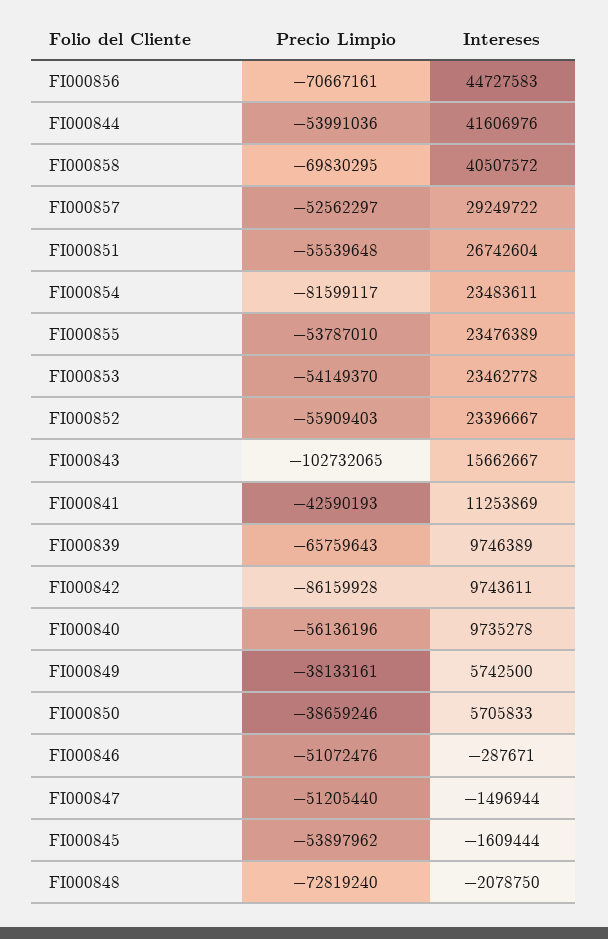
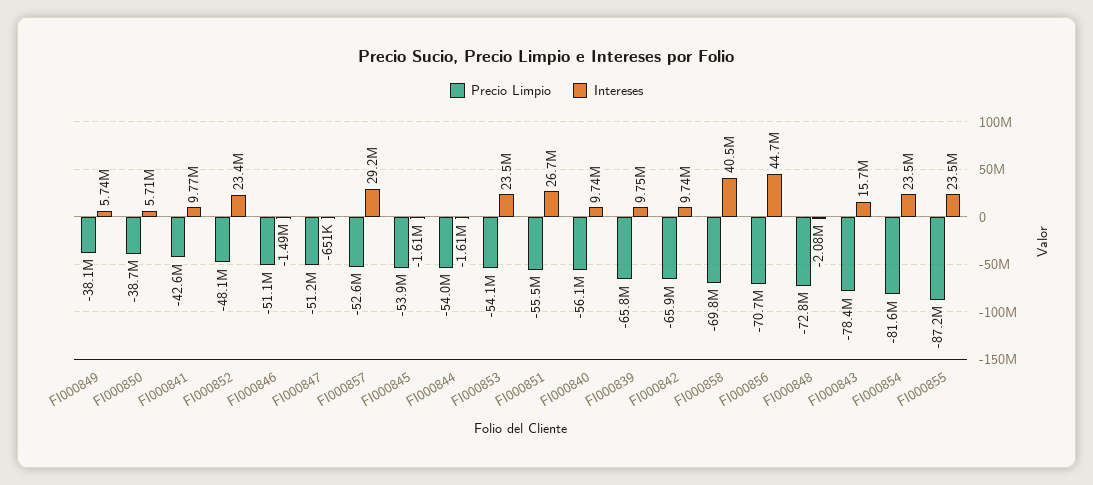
Intereses, FI000844: 41606976 -> -1610000
Precio Limpio, FI000855: -53787010 -> -87200000
Precio Limpio, FI000852: -55909403 -> -48100000
Precio Limpio, FI000843: -102732065 -> -78400000
Intereses, FI000841: 11253869 -> 9770000
Precio Limpio, FI000842: -86159928 -> -65900000
Intereses, FI000846: -287671 -> -1490000
Intereses, FI000847: -1496944 -> -651000

